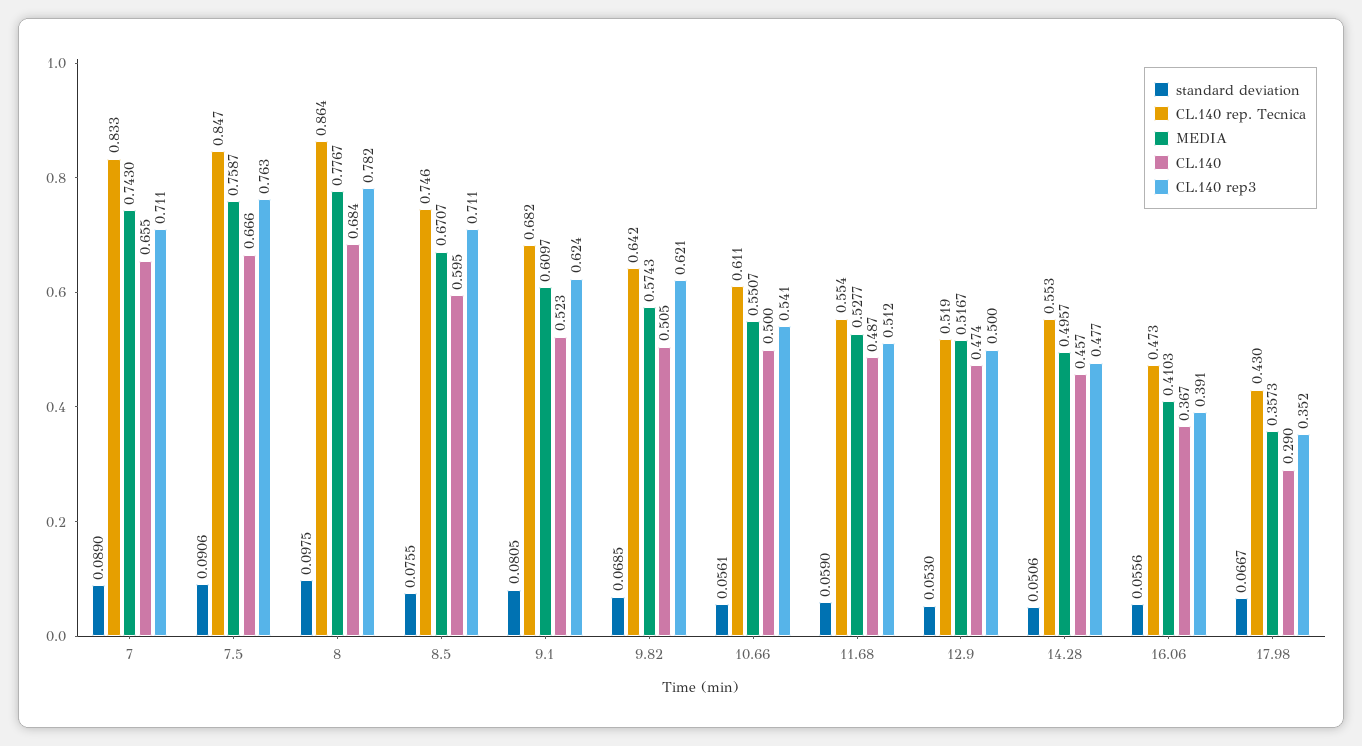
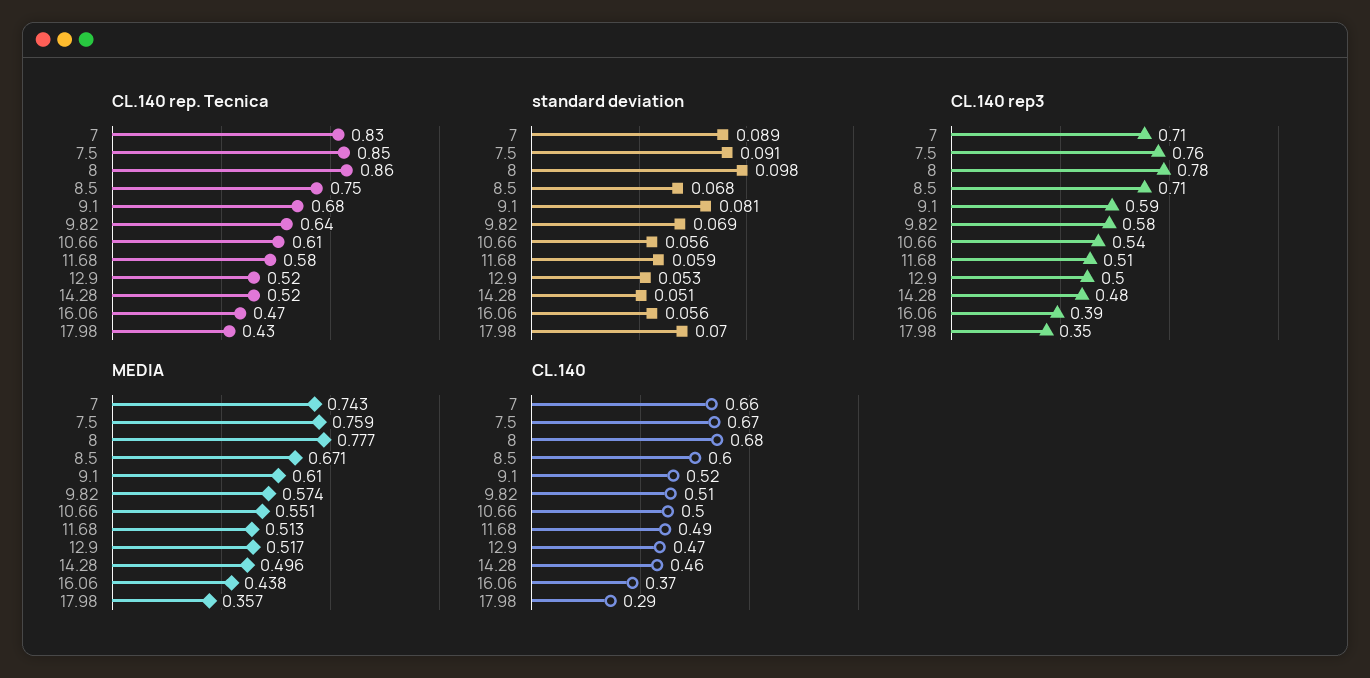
standard deviation, 8.5: 0.0755 -> 0.068
CL.140 rep3, 9.1: 0.624 -> 0.59
CL.140 rep3, 9.82: 0.621 -> 0.58
CL.140 rep. Tecnica, 11.68: 0.554 -> 0.58
MEDIA, 11.68: 0.5277 -> 0.513
CL.140 rep. Tecnica, 14.28: 0.553 -> 0.52
MEDIA, 16.06: 0.4103 -> 0.438
standard deviation, 17.98: 0.0667 -> 0.07

